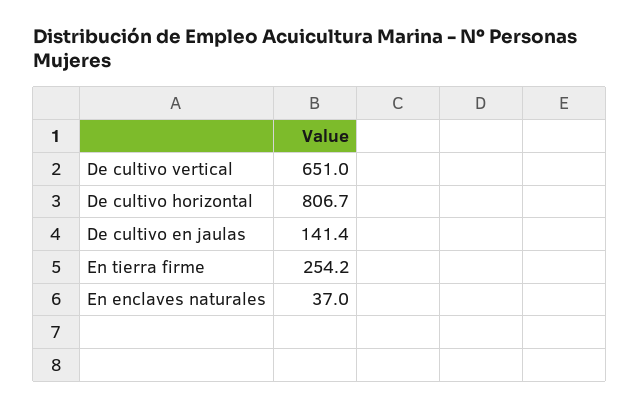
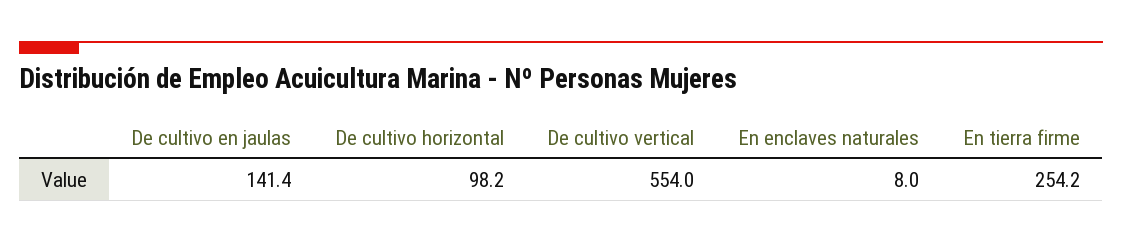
De cultivo vertical: 651 -> 554
De cultivo horizontal: 806.7 -> 98.2
En enclaves naturales: 37 -> 8

